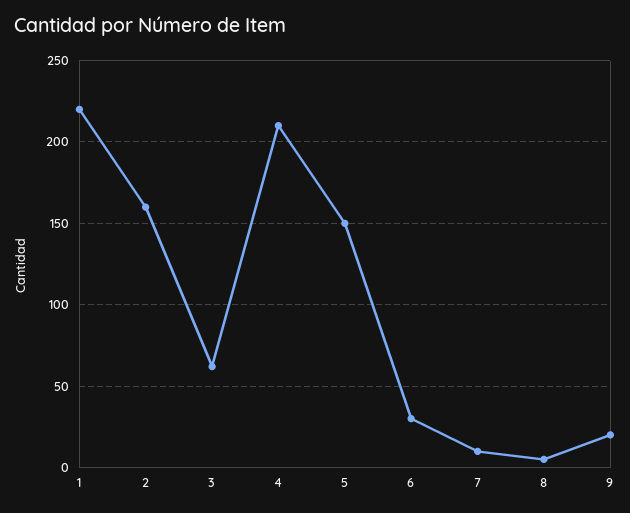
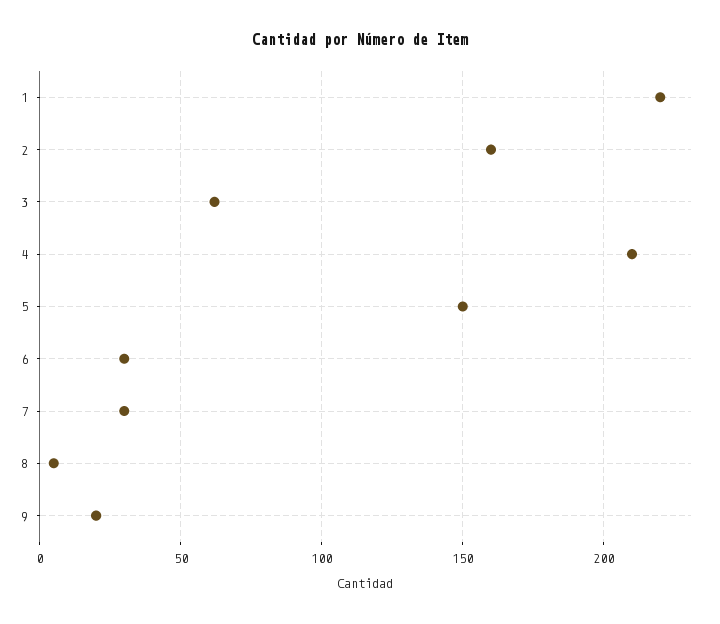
7: 10 -> 30

